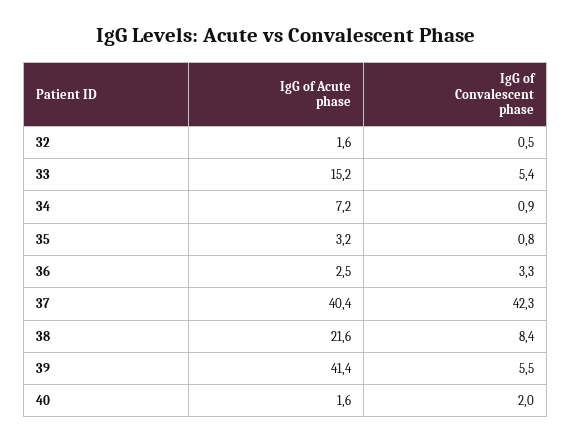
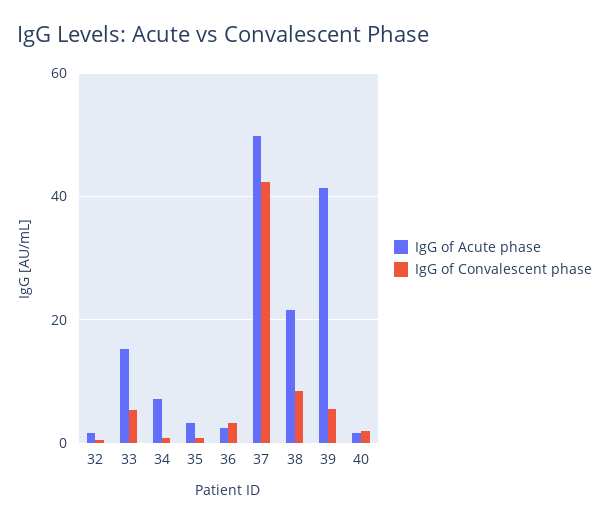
IgG of Acute phase, 37: 40.4 -> 50

